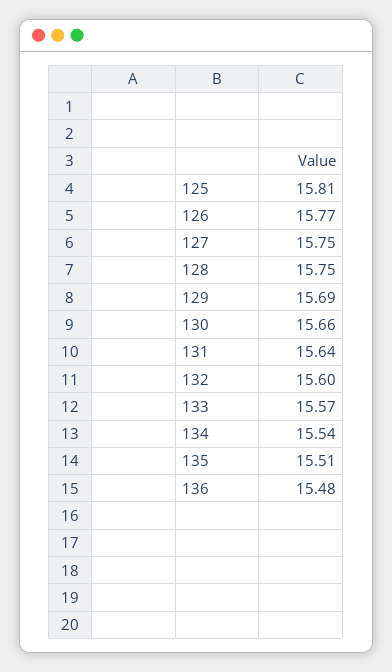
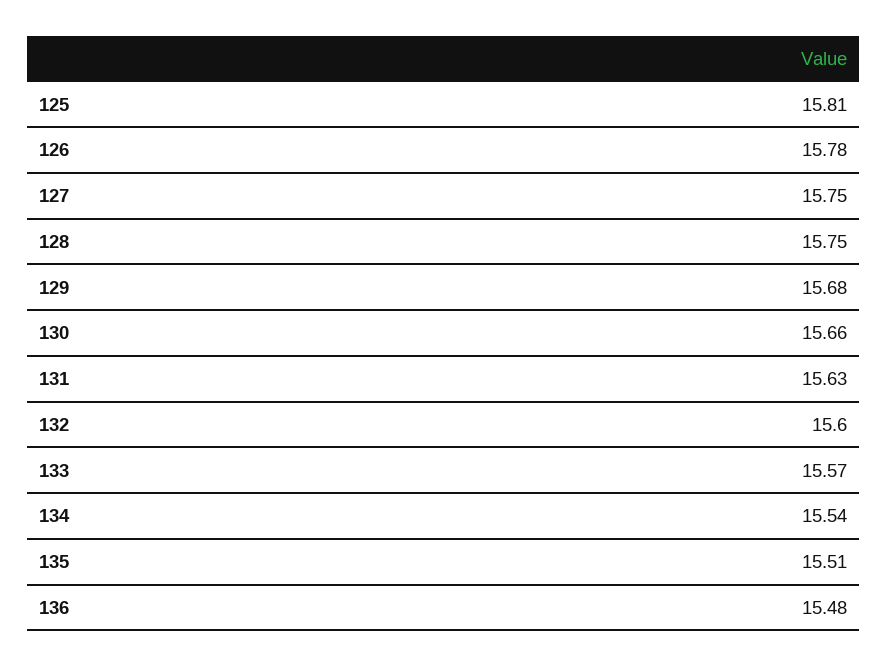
126: 15.77 -> 15.78
129: 15.69 -> 15.68
131: 15.64 -> 15.63

